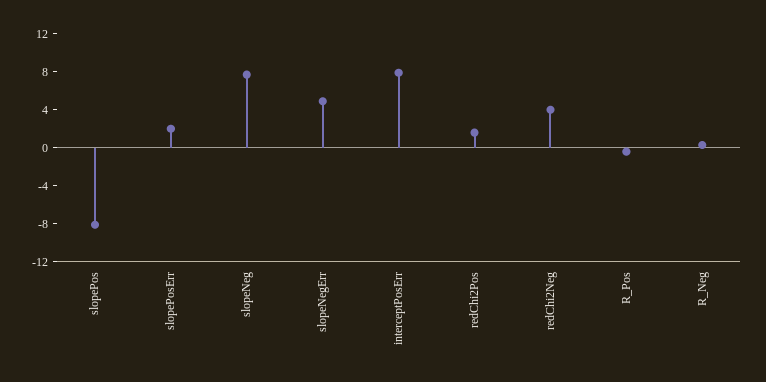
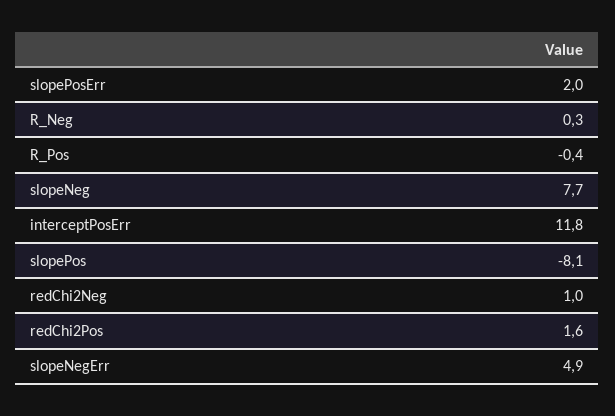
interceptPosErr: 8 -> 11.8
redChi2Neg: 4 -> 1

